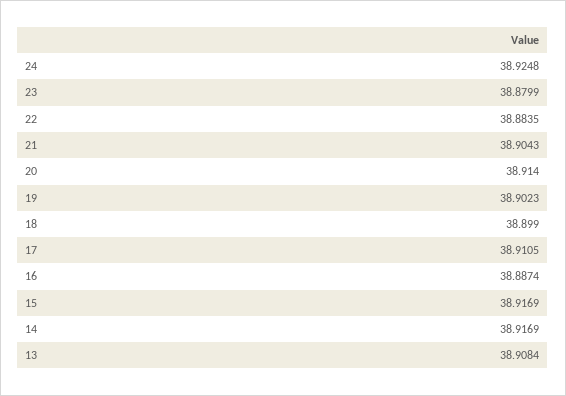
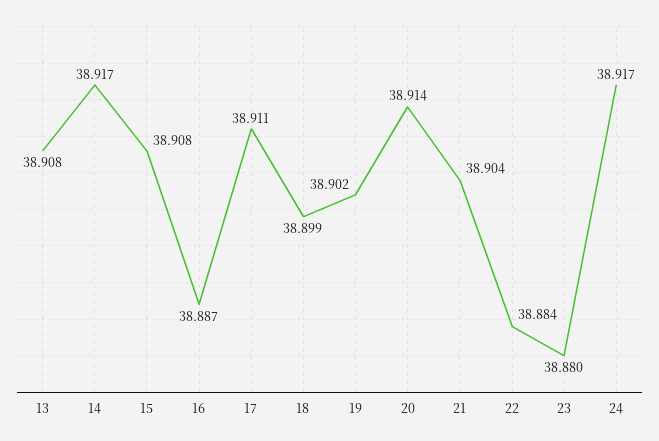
24: 38.9248 -> 38.917
15: 38.9169 -> 38.908

